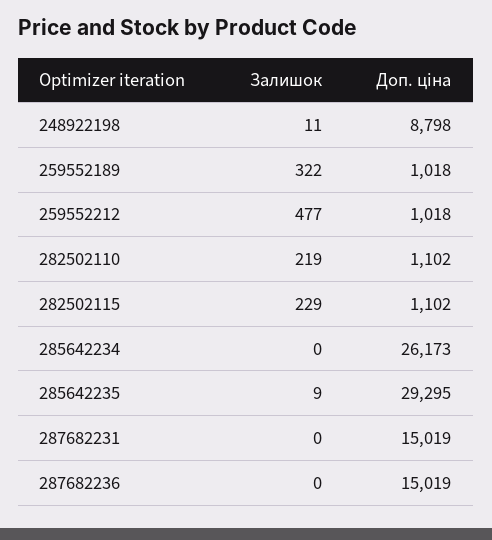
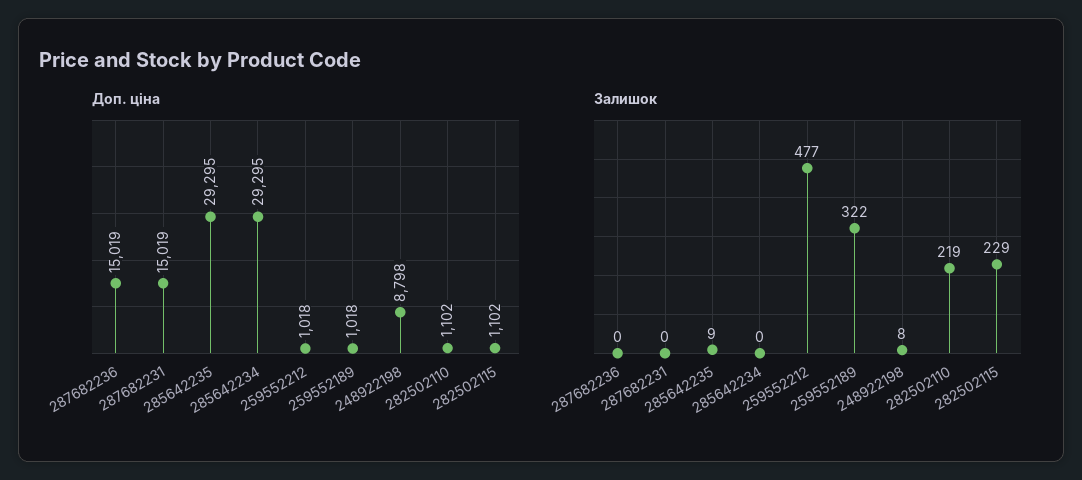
Залишок, 248922198: 11 -> 8
Доп. ціна, 285642234: 26173 -> 29295

